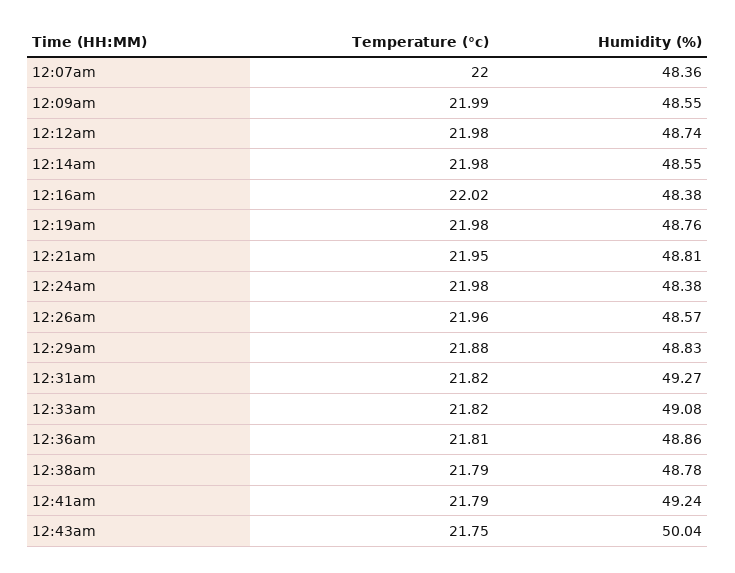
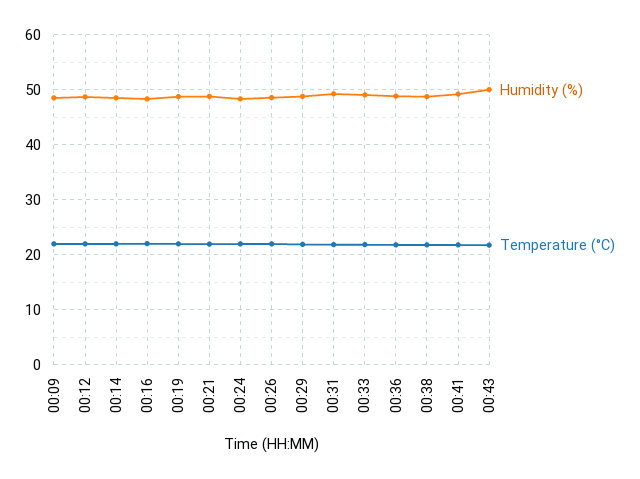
Temperature (°c), 12:07am: 22 -> none
Humidity (%), 12:07am: 48.36 -> none

